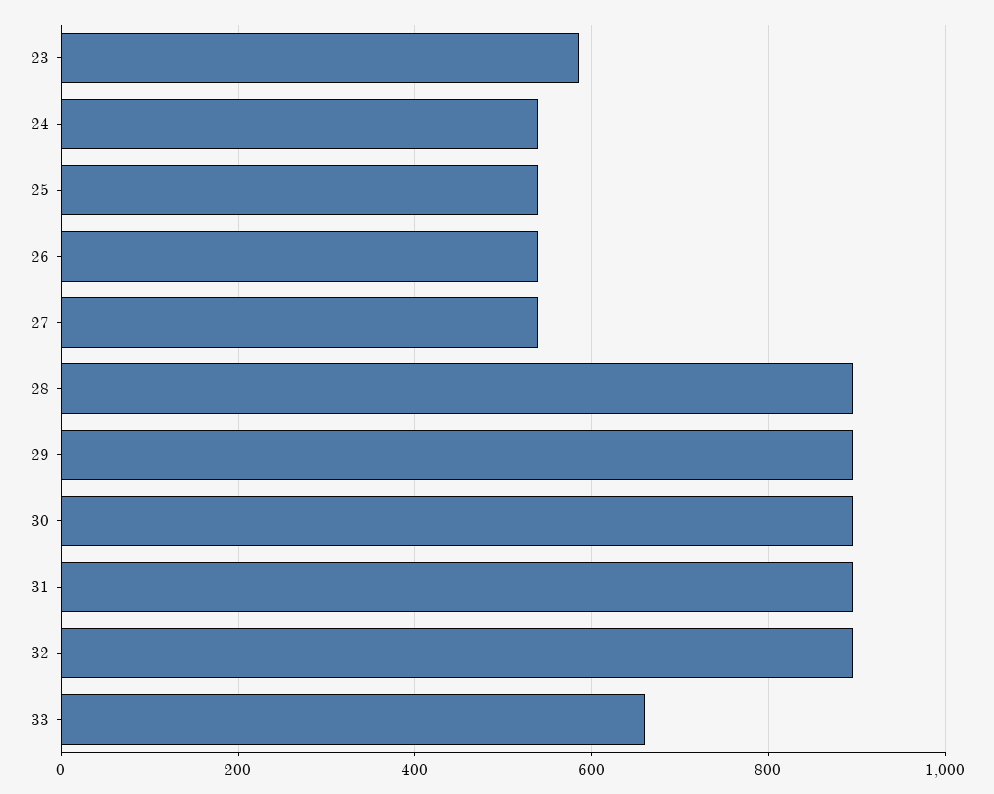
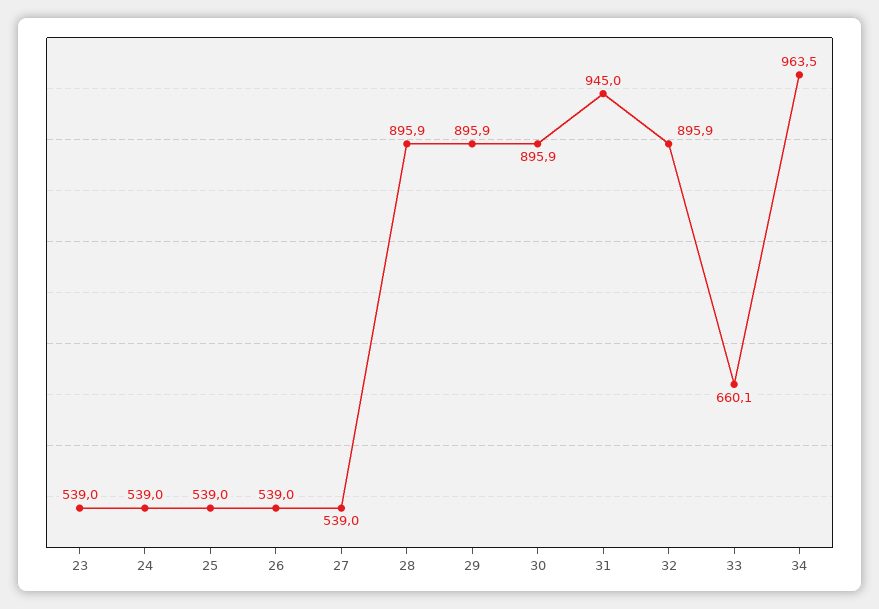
23: 580 -> 539
31: 900 -> 945
34: none -> 963.5

